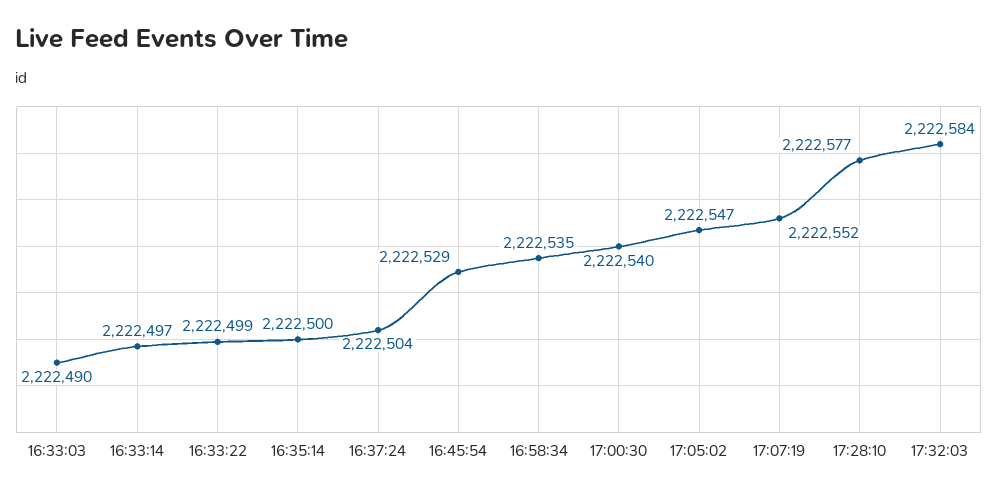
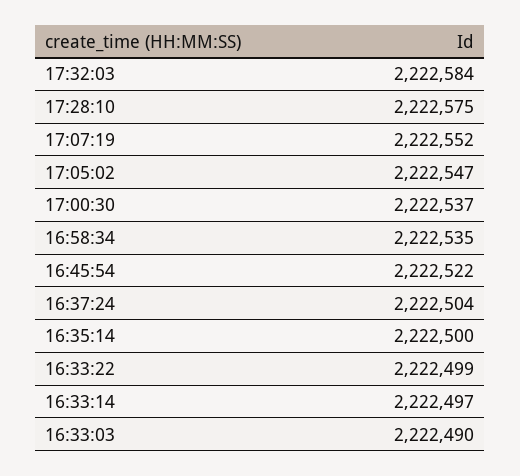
16:45:54: 2222529 -> 2222522
17:00:30: 2222540 -> 2222537
17:28:10: 2222577 -> 2222575

